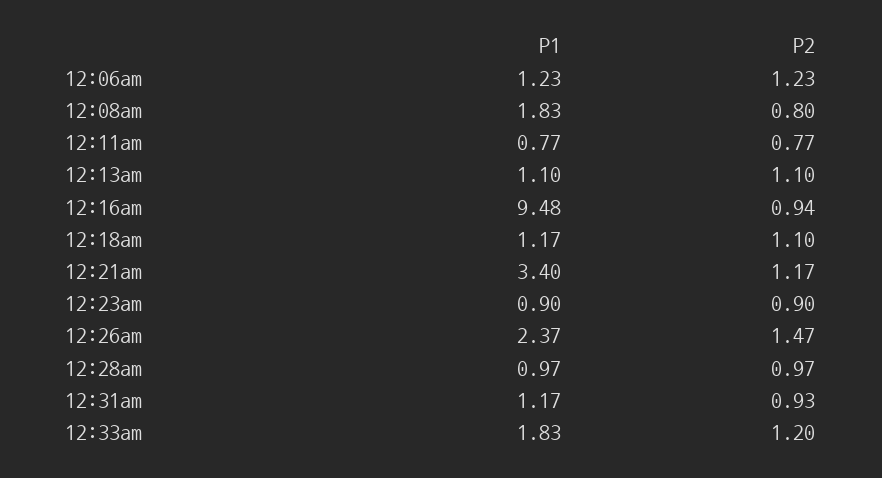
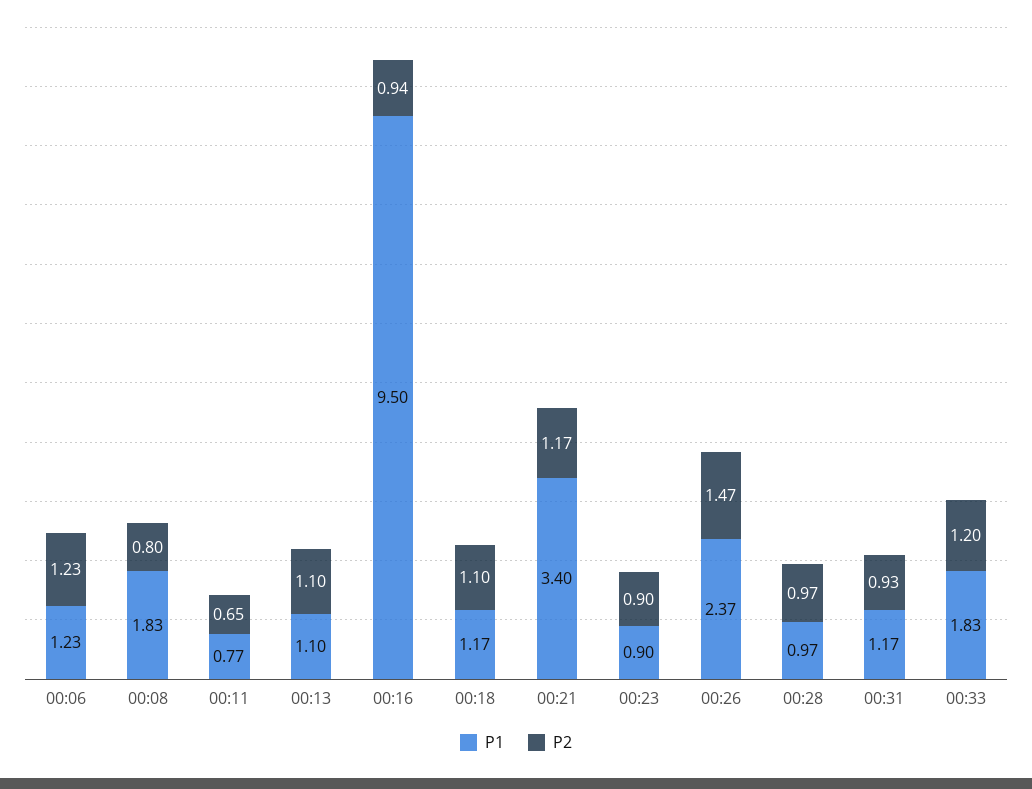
P2, 12:11am: 0.77 -> 0.65
P1, 12:16am: 9.48 -> 9.5

